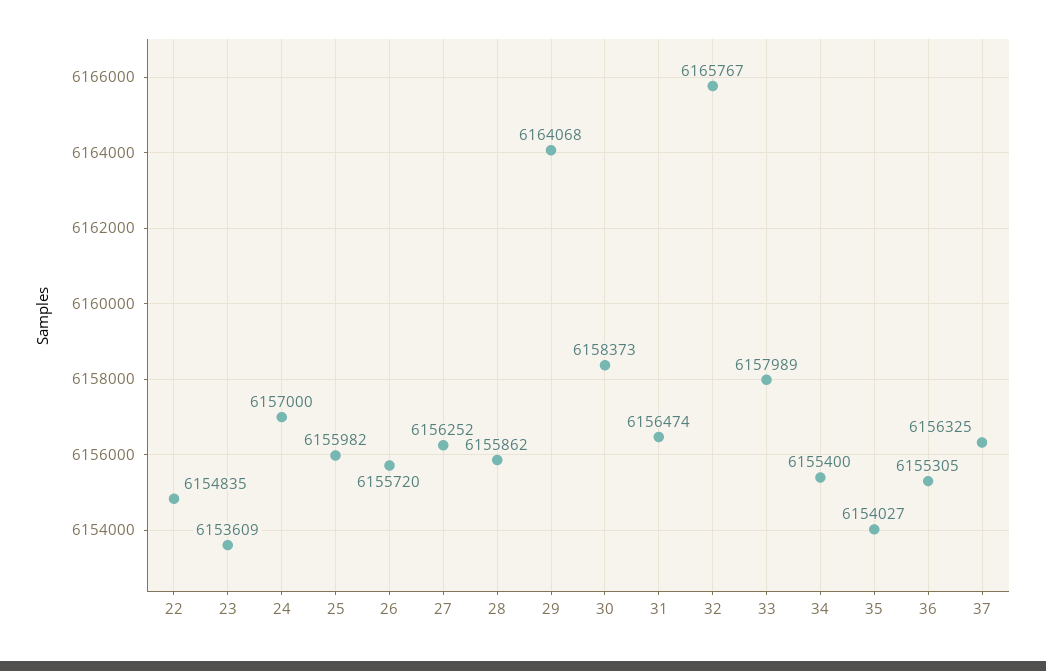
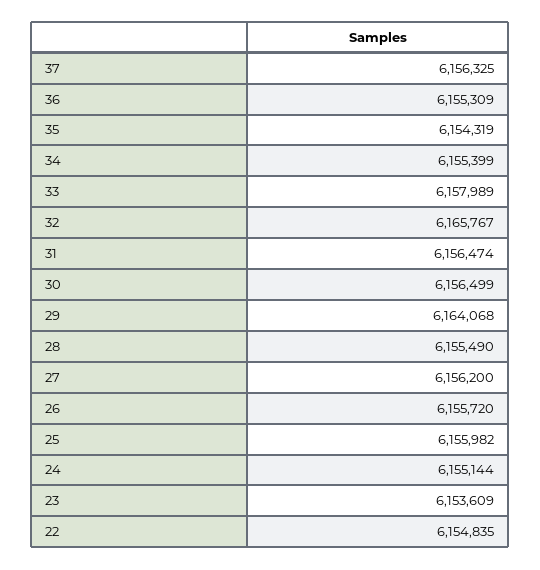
24: 6157000 -> 6155144
27: 6156252 -> 6156200
28: 6155862 -> 6155490
30: 6158373 -> 6156499
34: 6155400 -> 6155399
35: 6154027 -> 6154319
36: 6155305 -> 6155309

